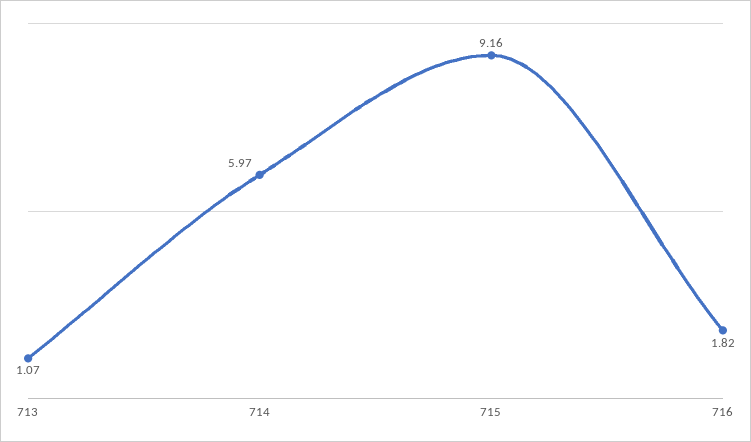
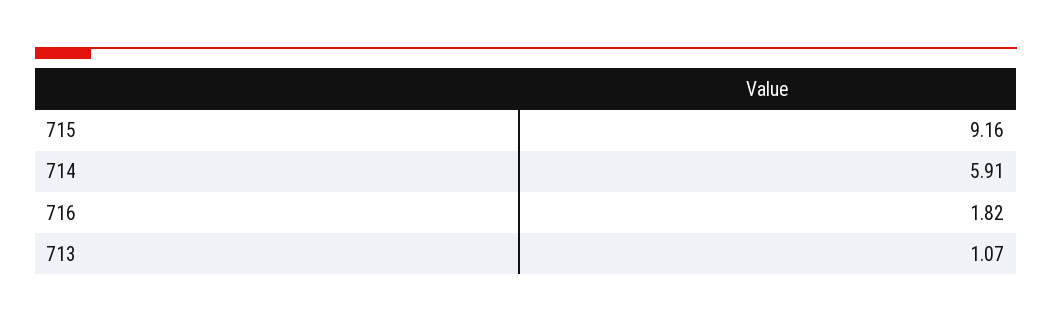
714: 5.97 -> 5.91

